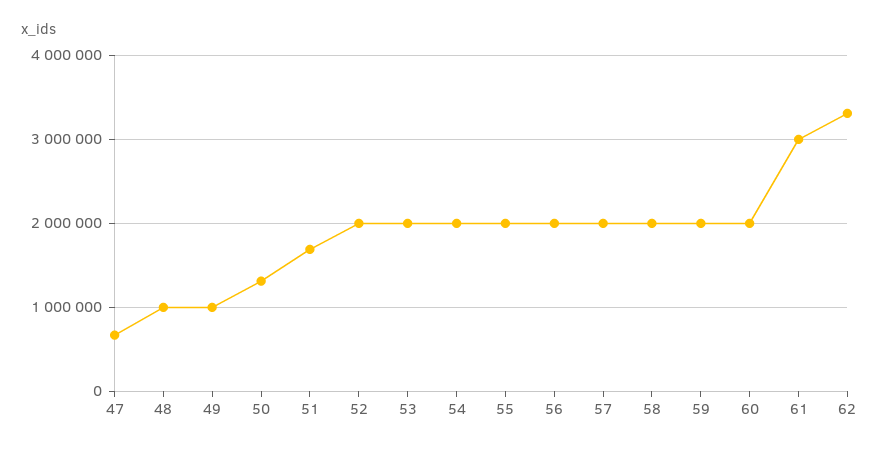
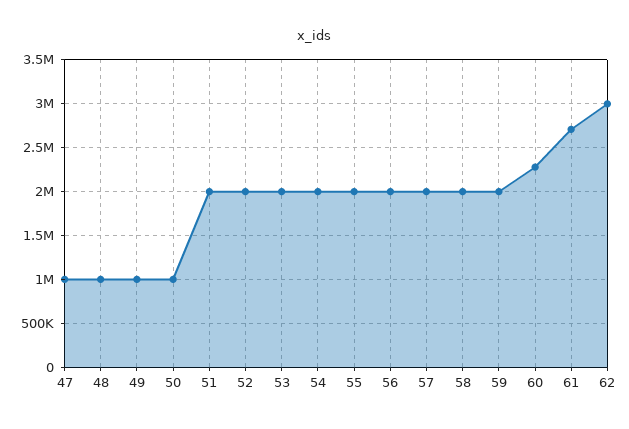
47: 700000 -> 1000000
50: 1300000 -> 1000000
51: 1700000 -> 2000000
60: 2000000 -> 2300000
61: 3000000 -> 2700000
62: 3300000 -> 3000000

